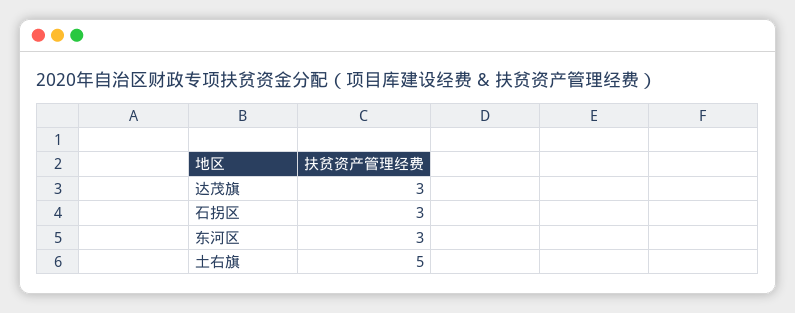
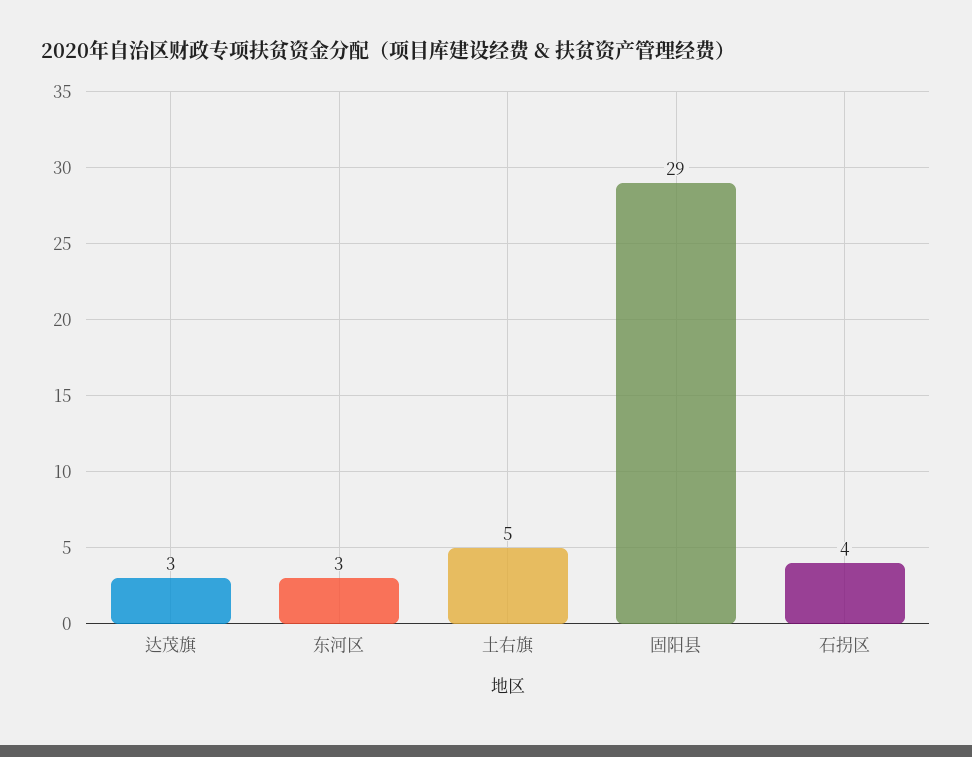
石拐区: 3 -> 4
固阳县: none -> 29

